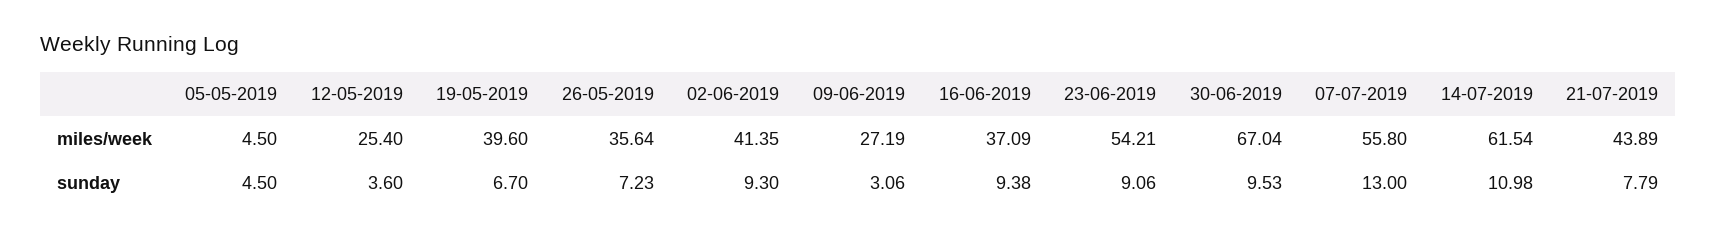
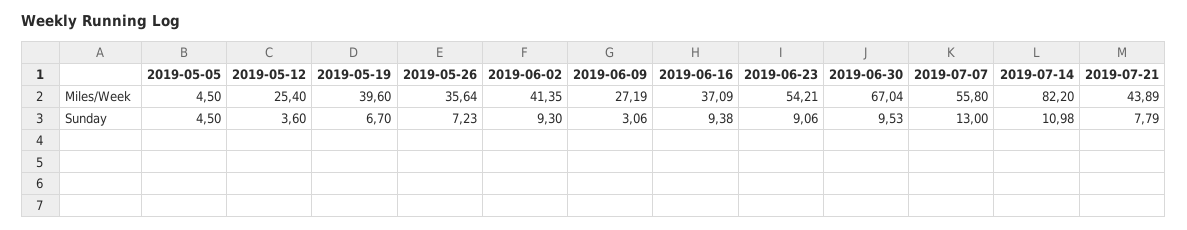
14-07-2019, miles/week: 61.54 -> 82.2

